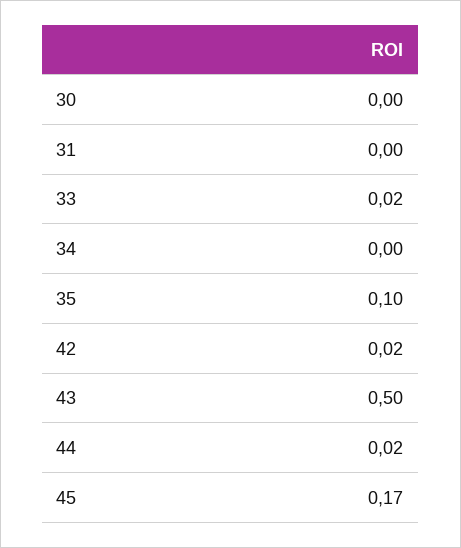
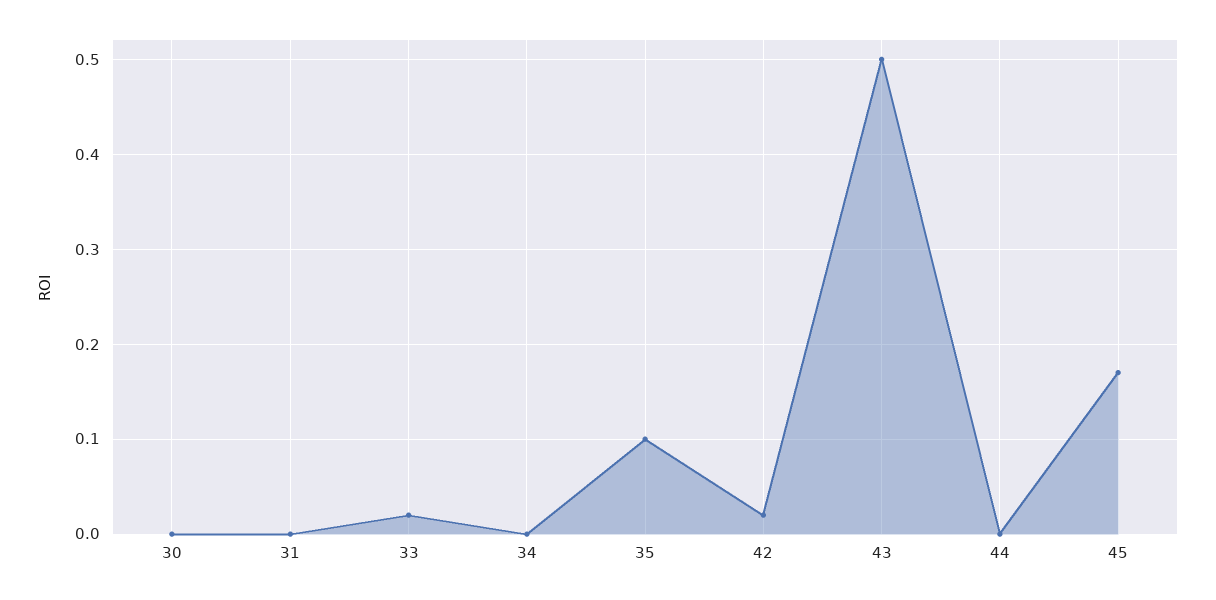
44: 0.02 -> 0

